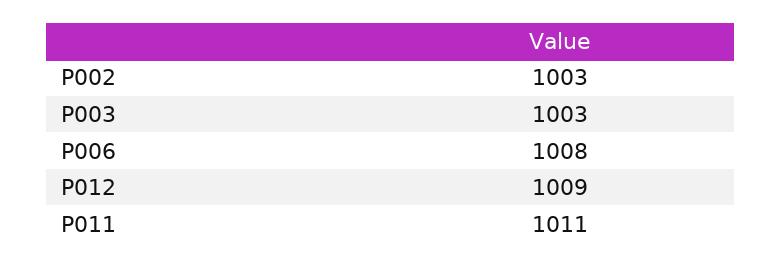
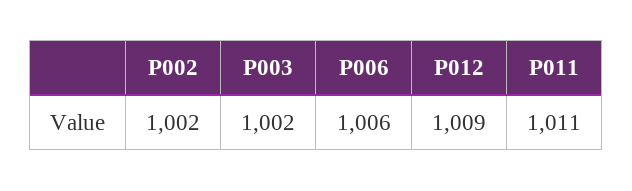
P002: 1003 -> 1002
P003: 1003 -> 1002
P006: 1008 -> 1006

